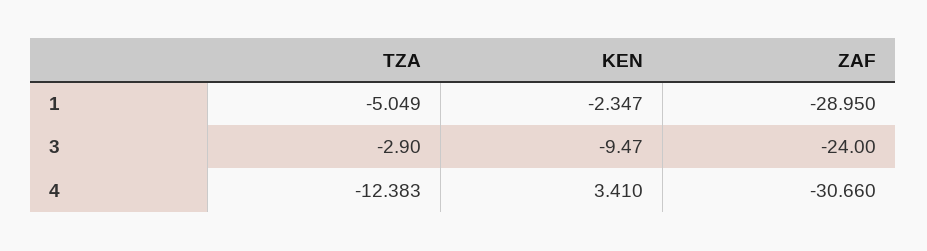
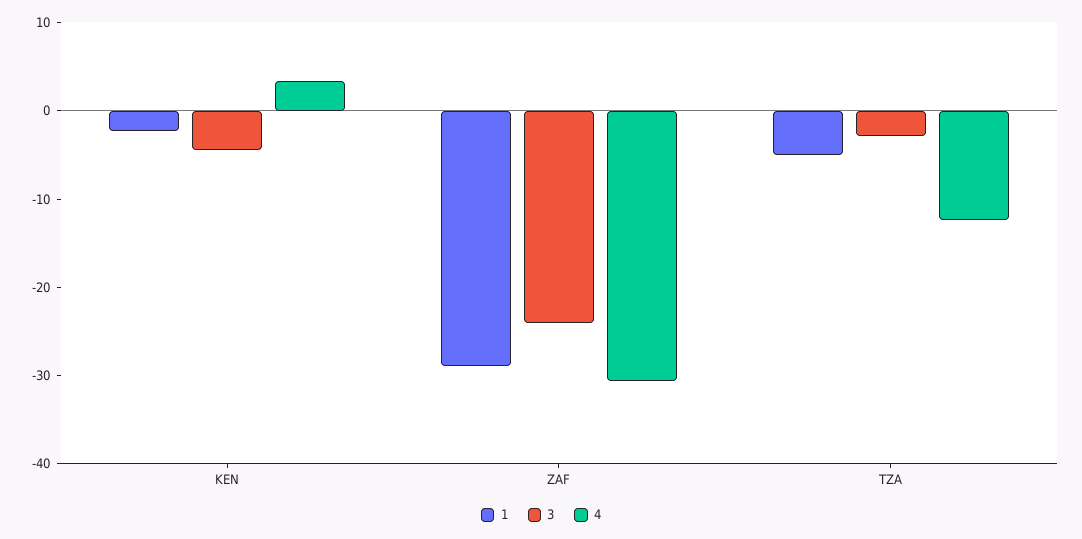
3, KEN: -9.47 -> -4

